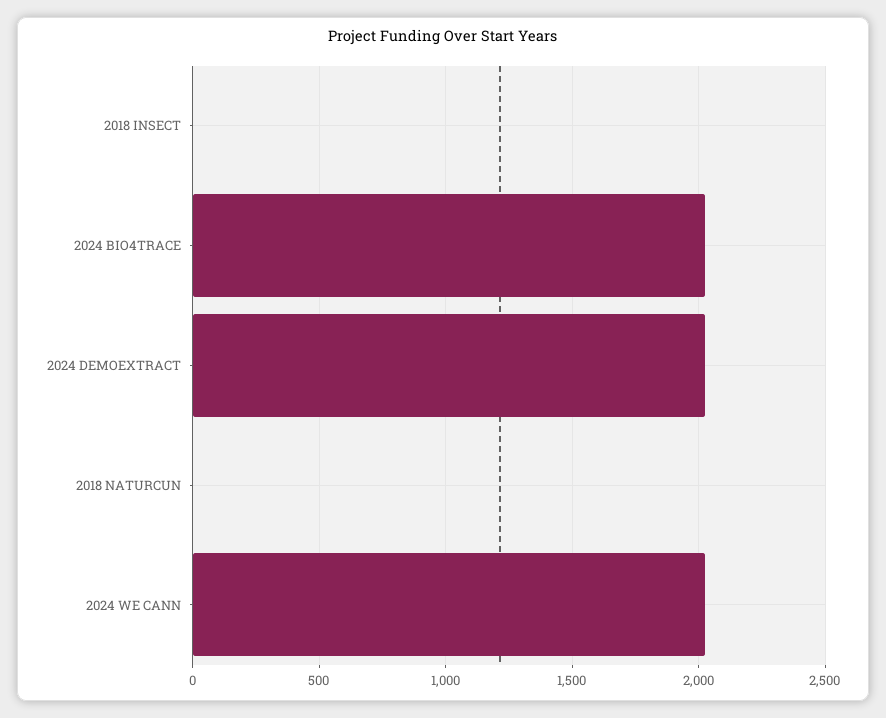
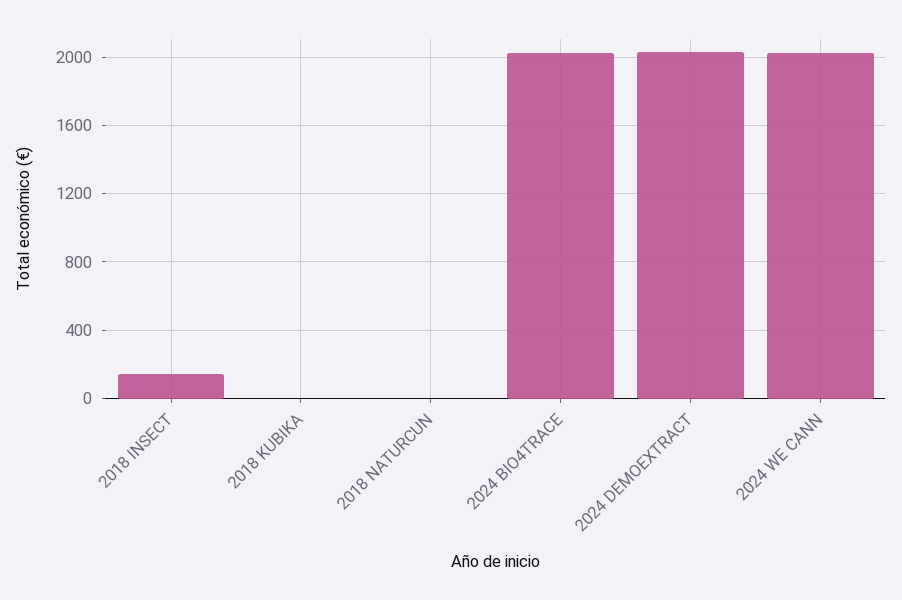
2018 INSECT: 0 -> 150
2018 KUBIKA: none -> 0

